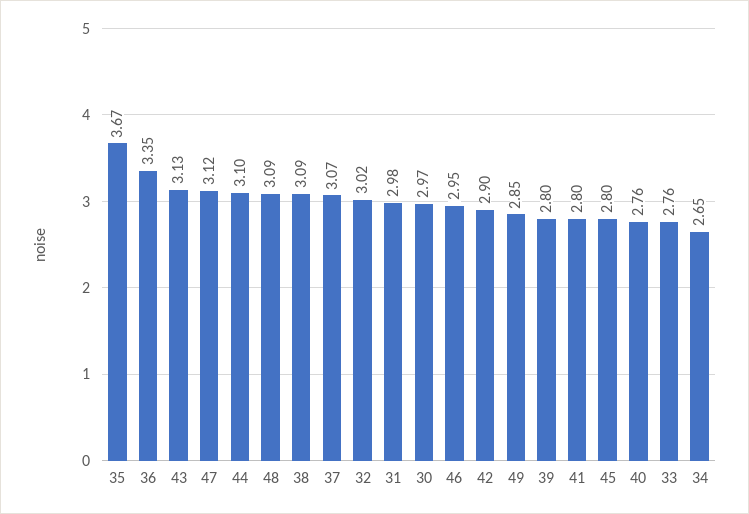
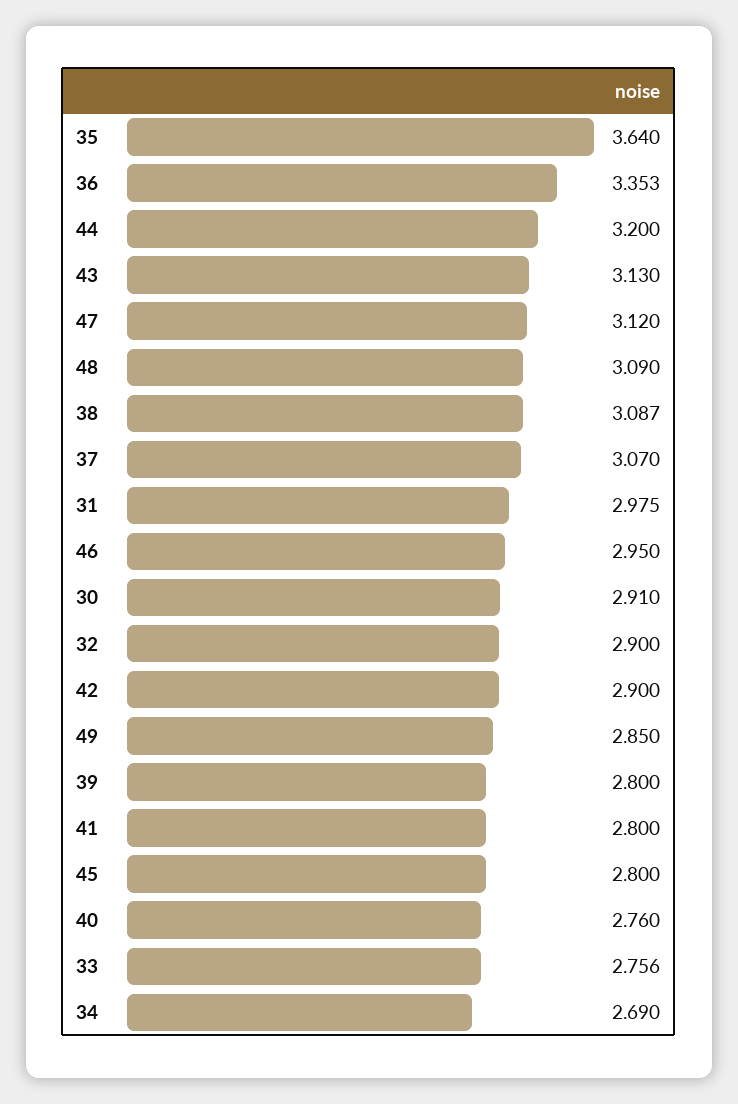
35: 3.67 -> 3.64
44: 3.1 -> 3.2
32: 3.02 -> 2.9
30: 2.97 -> 2.91
34: 2.65 -> 2.69

